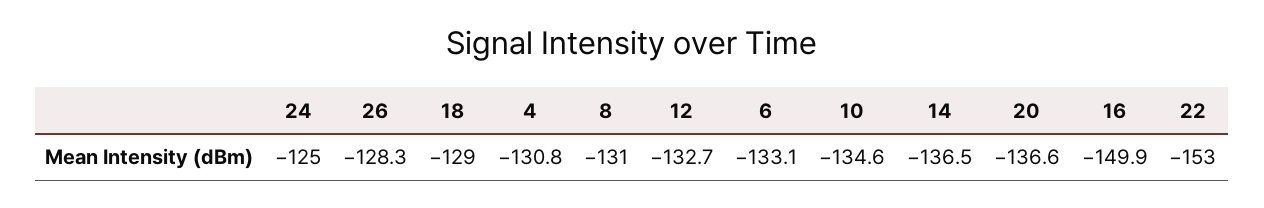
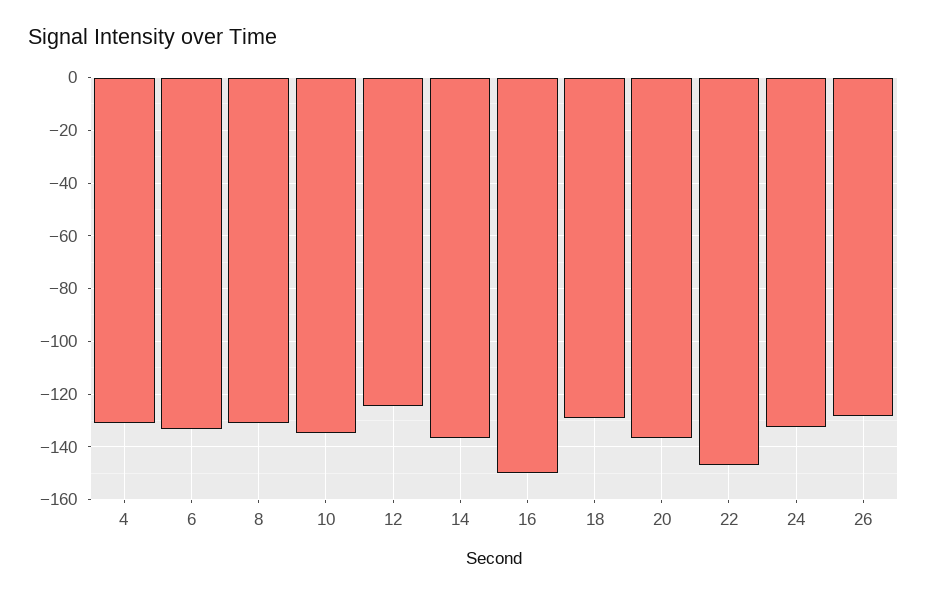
24: -125 -> -132.5
12: -132.7 -> -125
22: -153 -> -147.5

